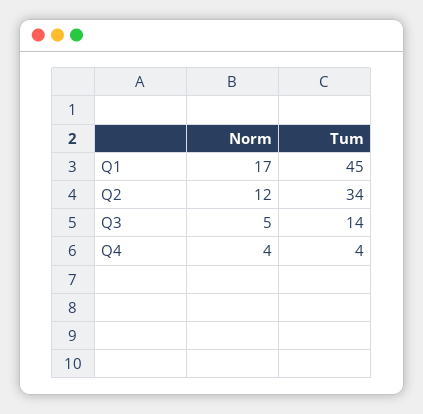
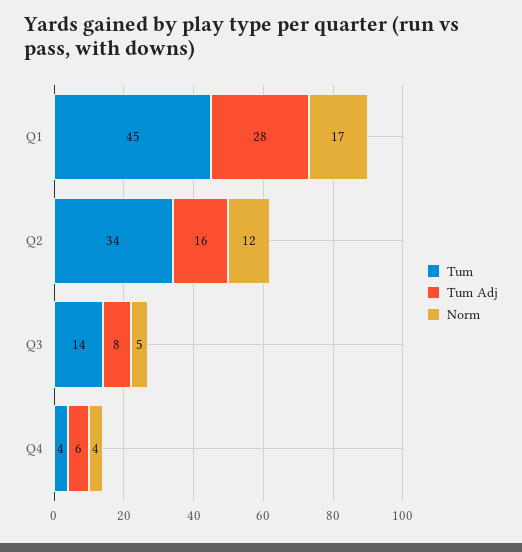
Tum Adj, Q1: none -> 28
Tum Adj, Q2: none -> 16
Tum Adj, Q3: none -> 8
Tum Adj, Q4: none -> 6

